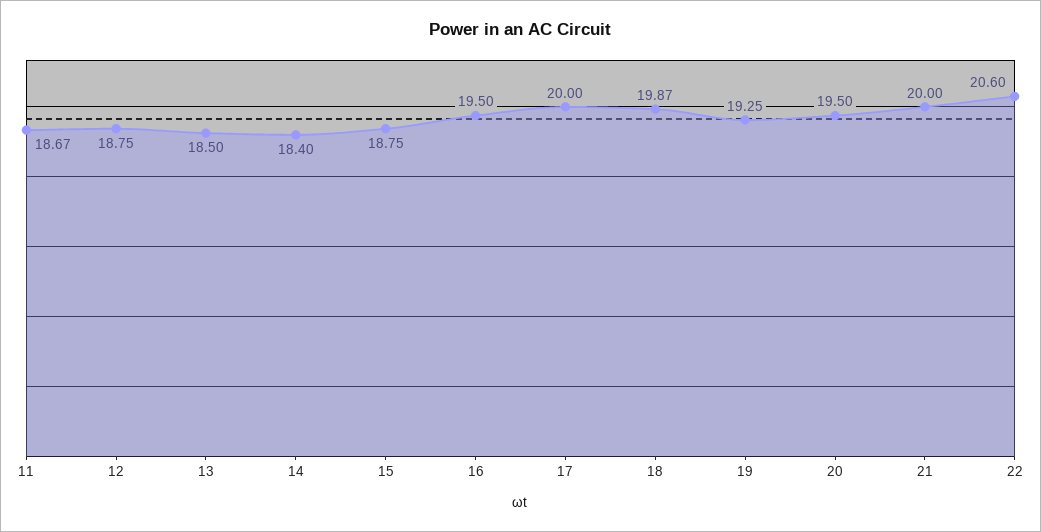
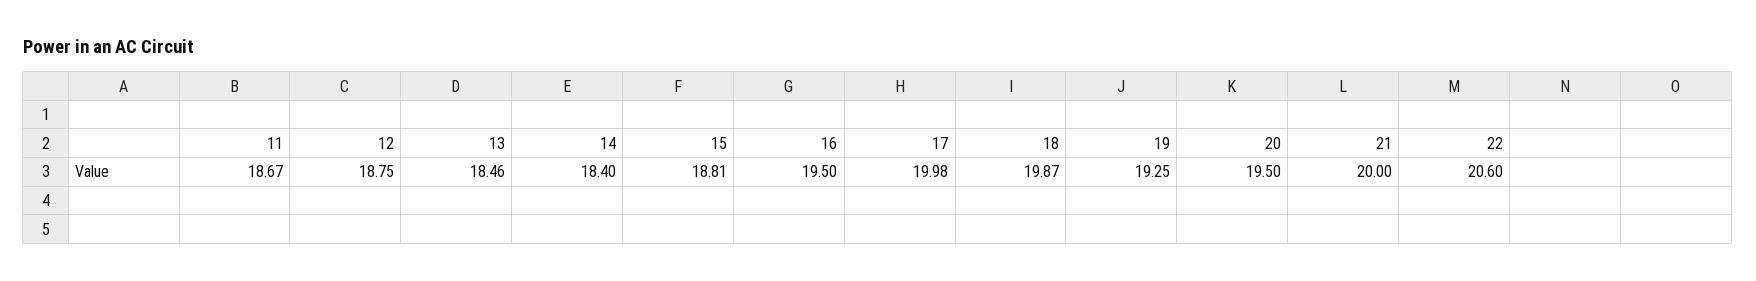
13: 18.5 -> 18.46
15: 18.75 -> 18.81
17: 20 -> 19.98

